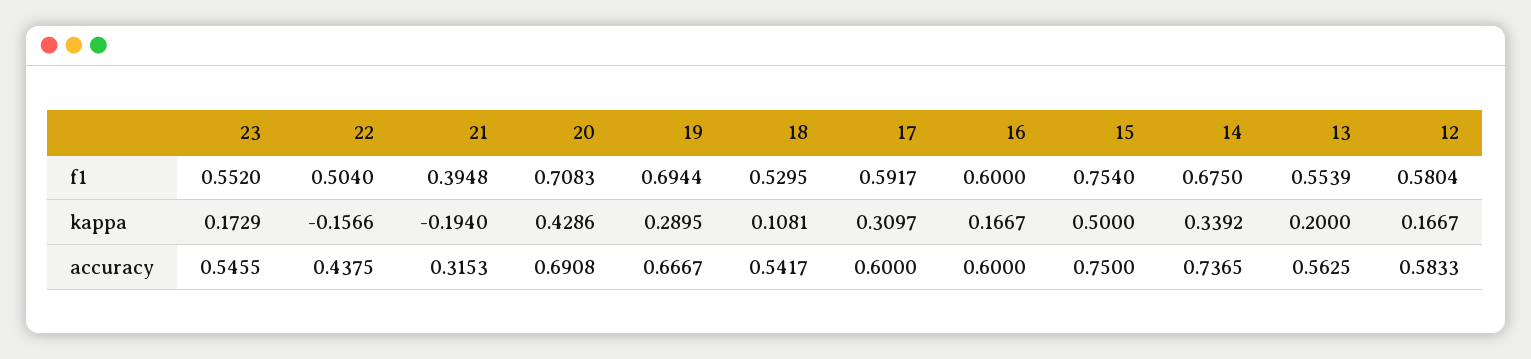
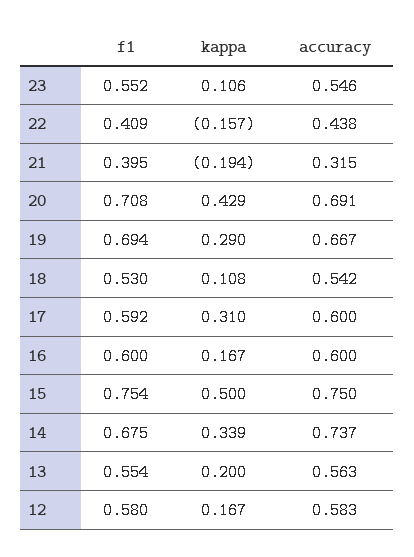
22, f1: 0.504 -> 0.409
23, kappa: 0.1729 -> 0.106

